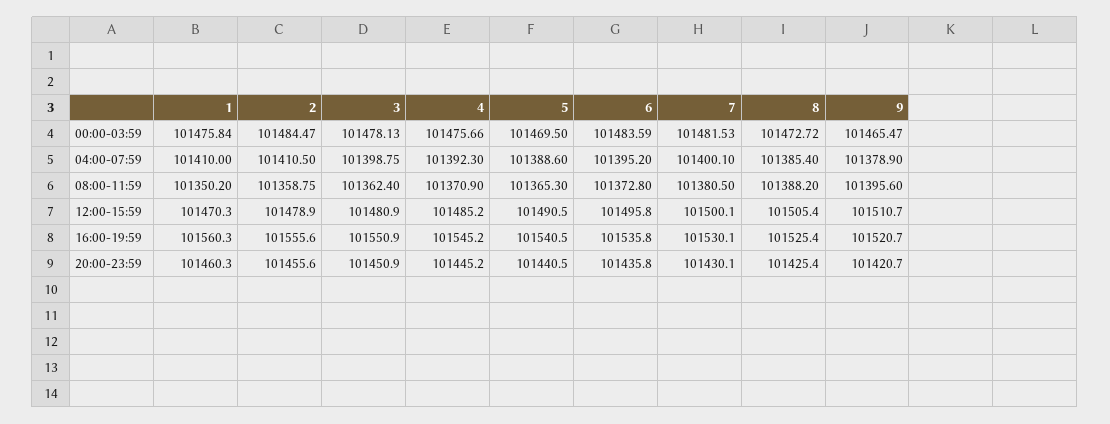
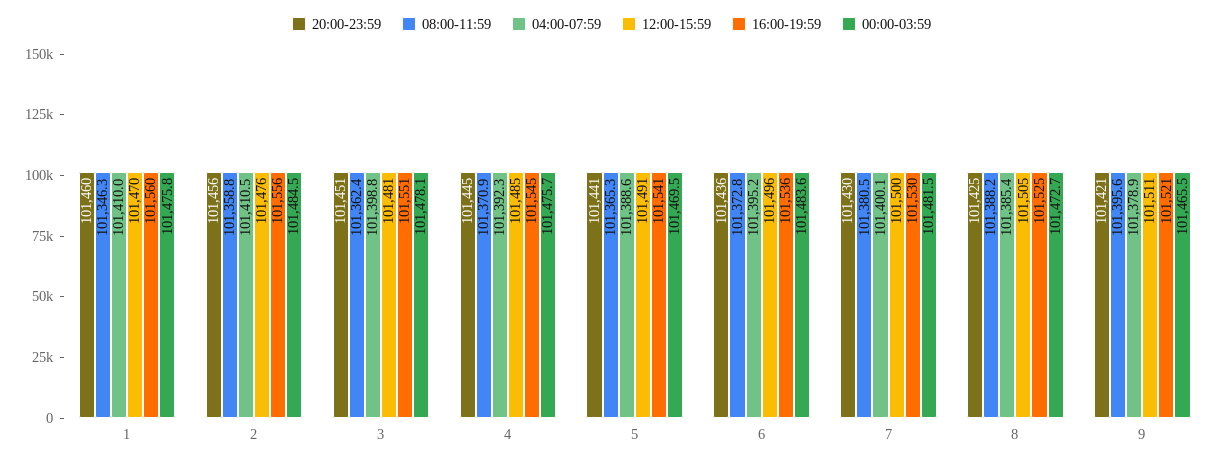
08:00-11:59, 1: 101350.2 -> 101346.3
12:00-15:59, 2: 101478.9 -> 101476

